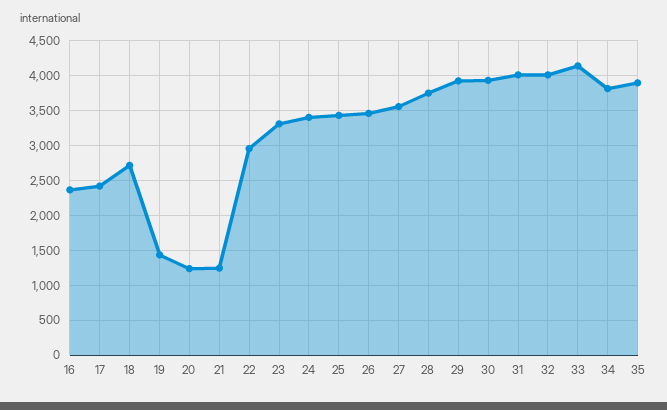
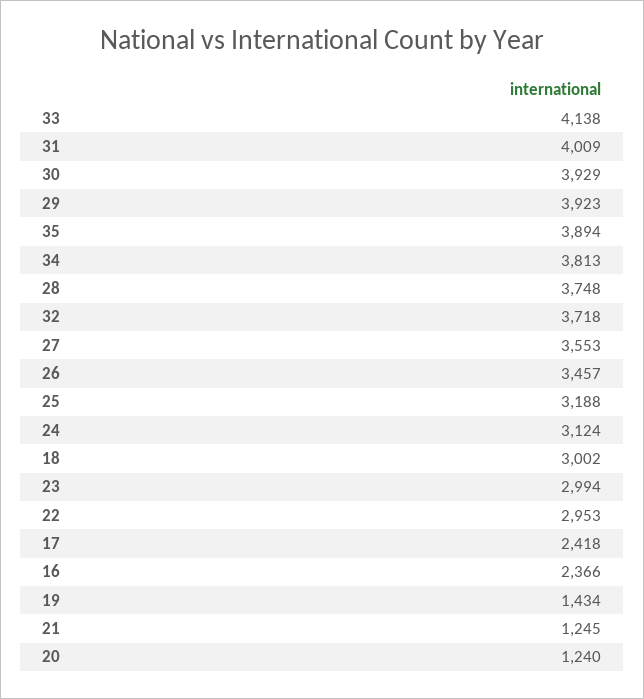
18: 2700 -> 3002
23: 3300 -> 2994
24: 3400 -> 3124
25: 3400 -> 3188
32: 4000 -> 3718

